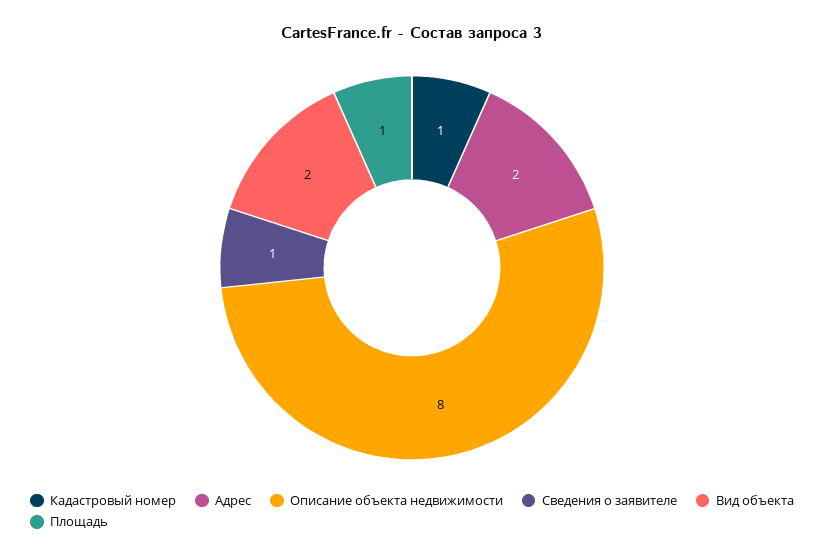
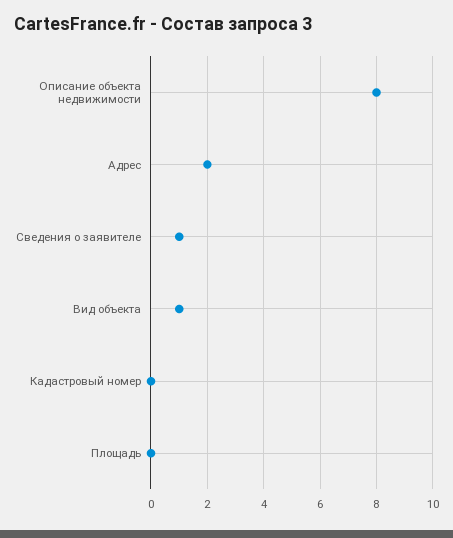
Кадастровый номер: 1 -> 0
Вид объекта: 2 -> 1
Площадь: 1 -> 0

